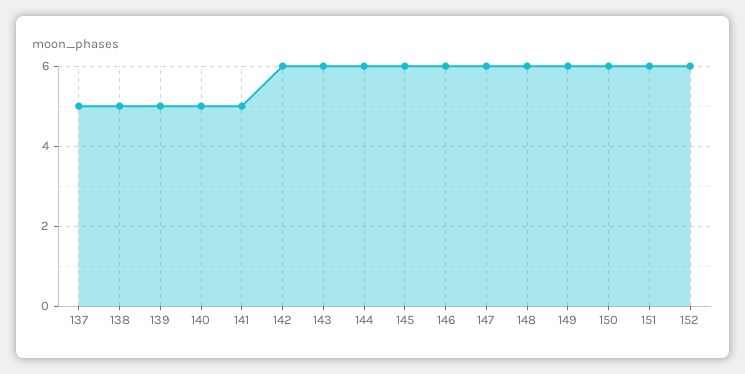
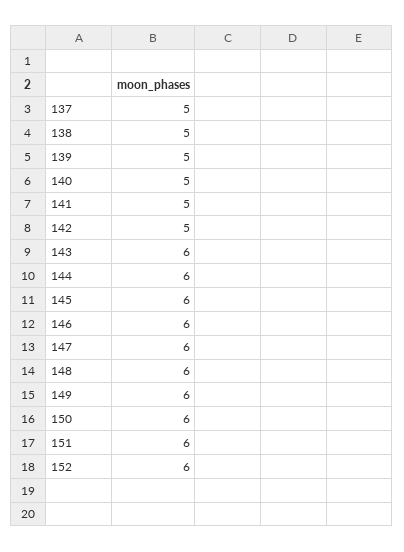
142: 6 -> 5

